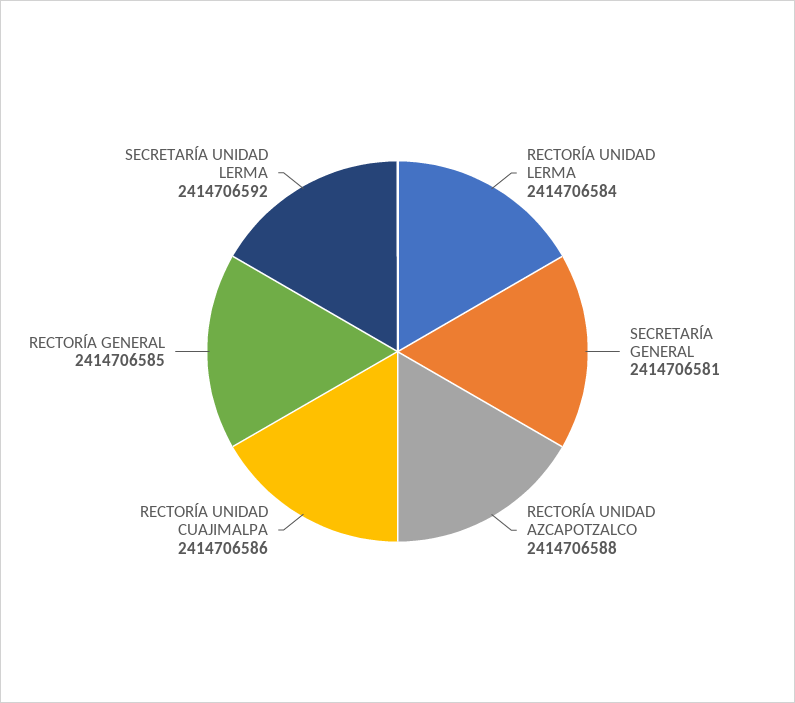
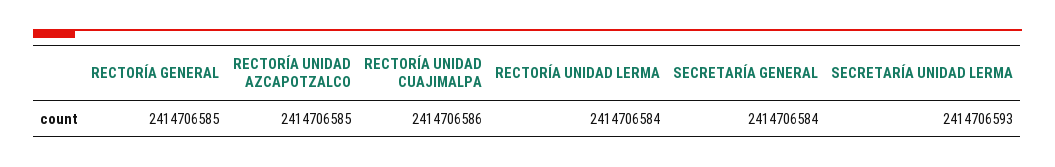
SECRETARÍA GENERAL: 2414706581 -> 2414706584
RECTORÍA UNIDAD AZCAPOTZALCO: 2414706588 -> 2414706585
SECRETARÍA UNIDAD LERMA: 2414706592 -> 2414706593

